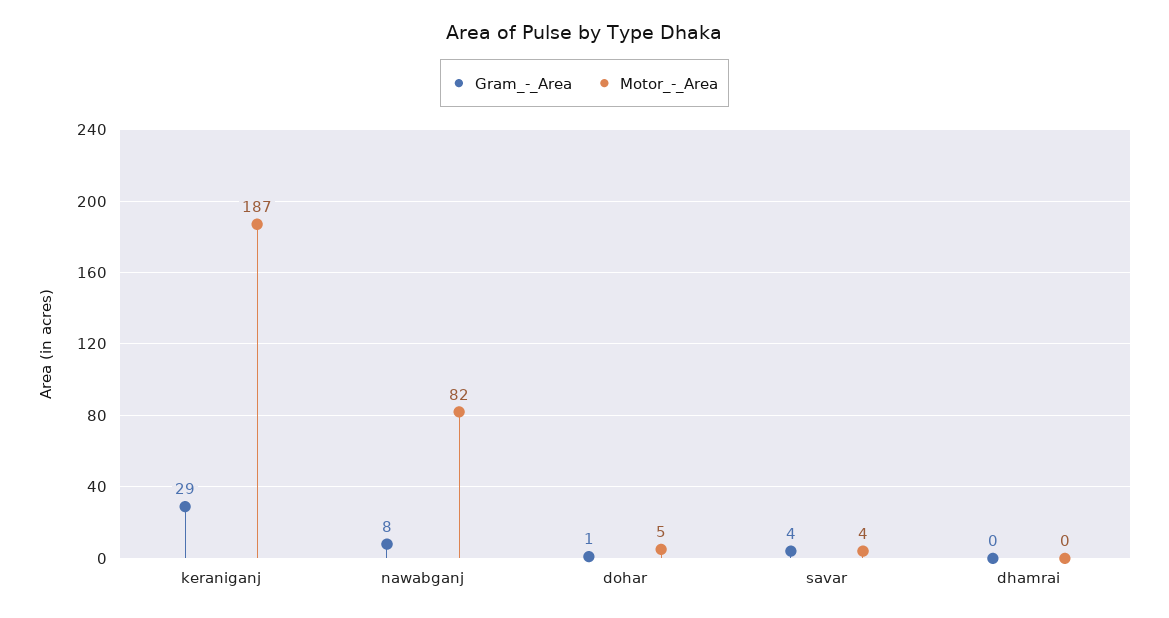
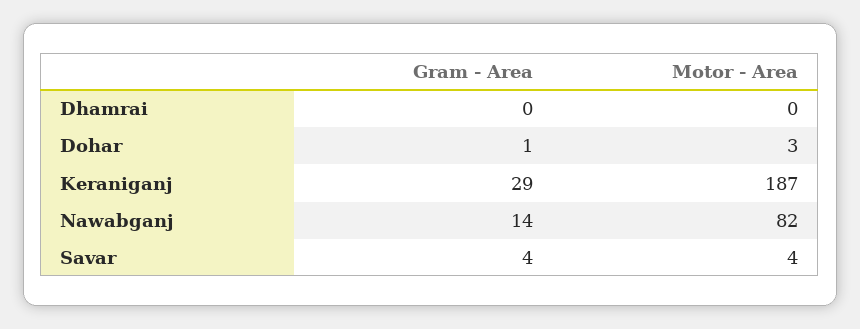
Gram_-_Area, nawabganj: 8 -> 14
Motor_-_Area, dohar: 5 -> 3

